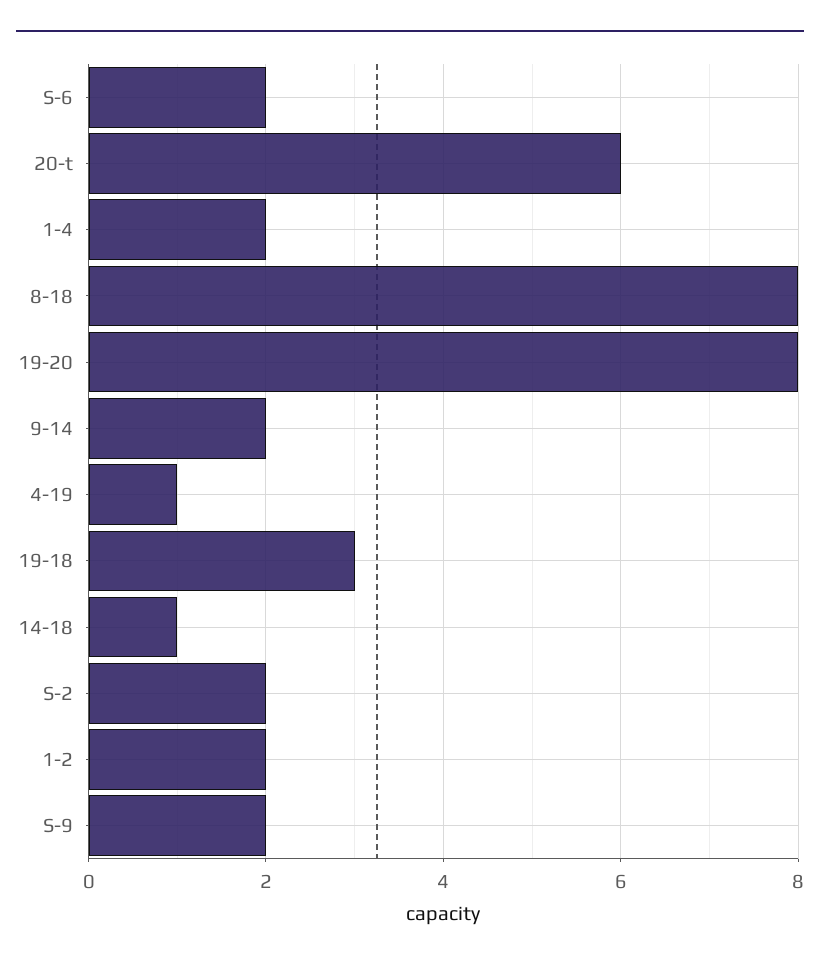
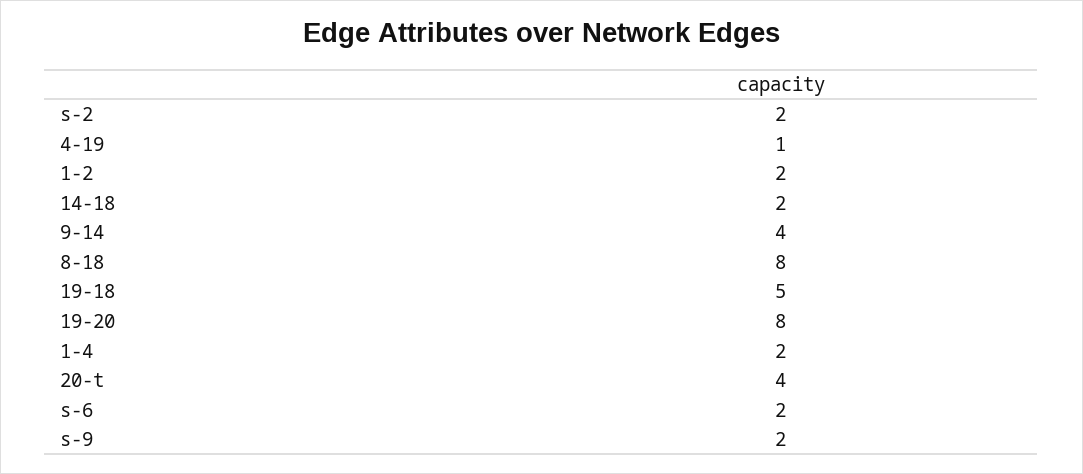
20-t: 6 -> 4
9-14: 2 -> 4
19-18: 3 -> 5
14-18: 1 -> 2

